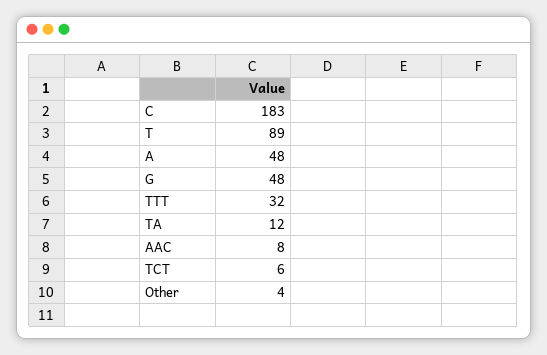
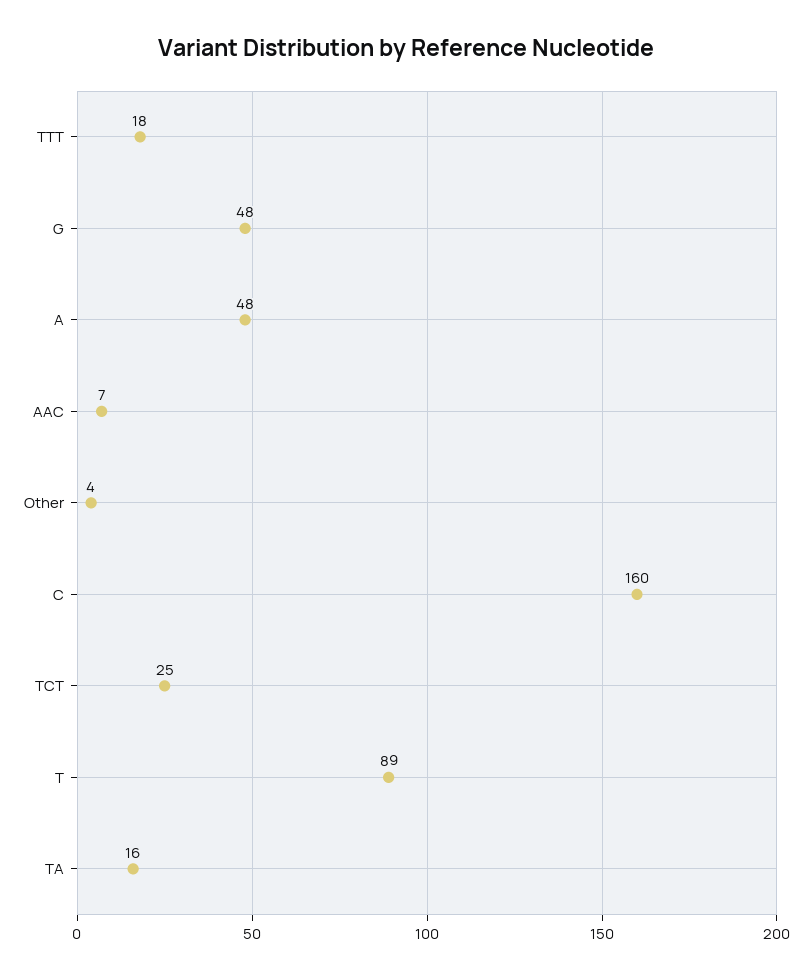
C: 183 -> 160
TTT: 32 -> 18
TA: 12 -> 16
AAC: 8 -> 7
TCT: 6 -> 25

